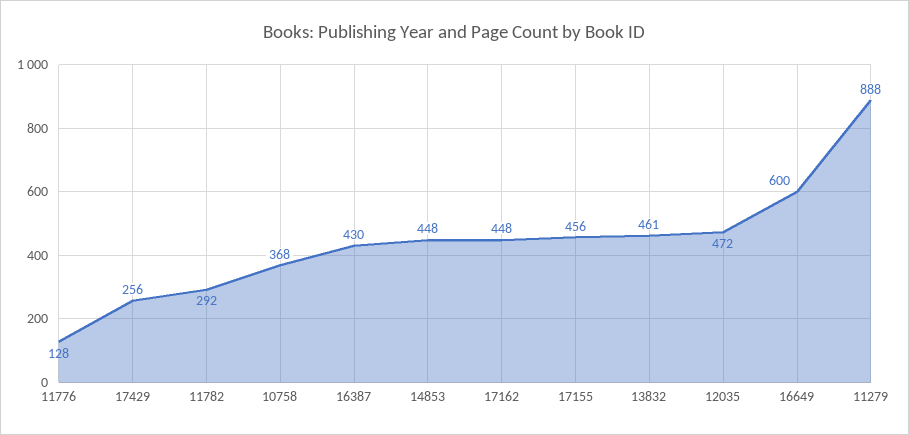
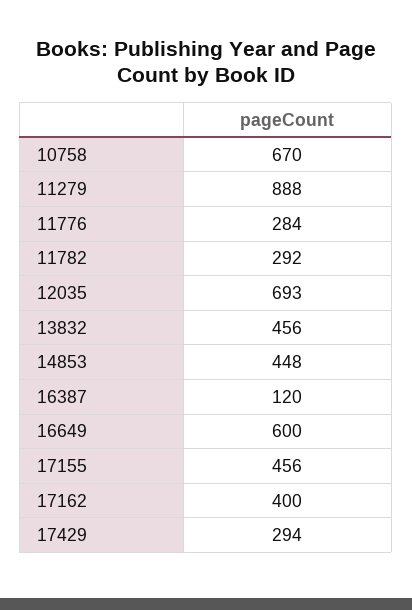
11776: 128 -> 284
17429: 256 -> 294
10758: 368 -> 670
16387: 430 -> 120
17162: 448 -> 400
13832: 461 -> 456
12035: 472 -> 693

